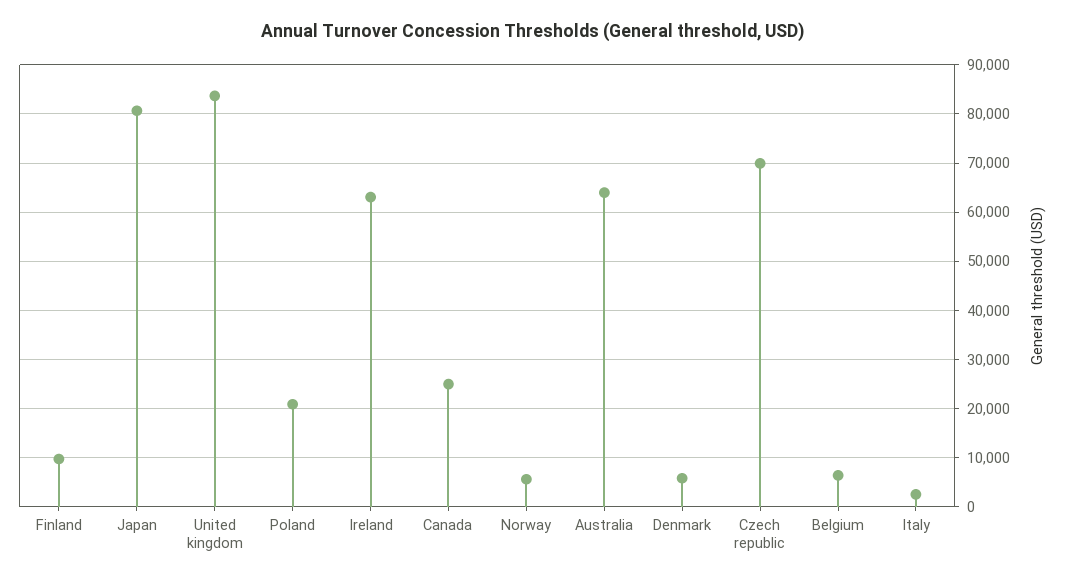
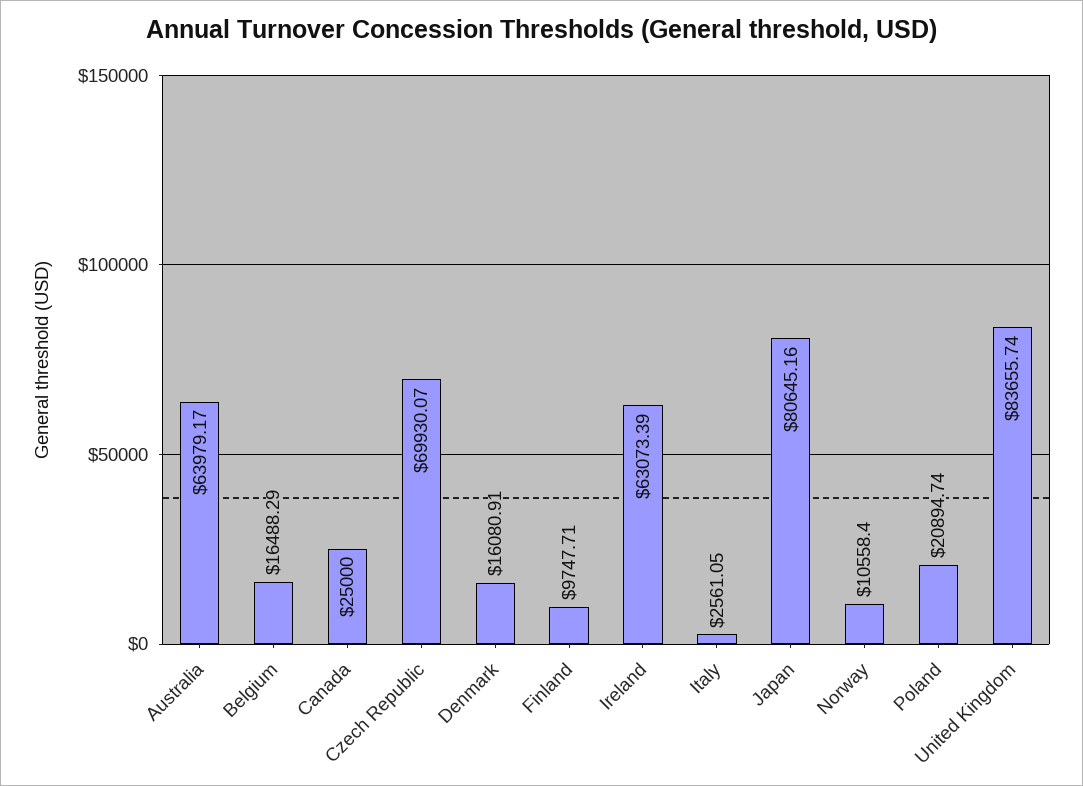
Norway: 6000 -> 10558.4
Denmark: 6000 -> 16080.91
Belgium: 6000 -> 16488.29

